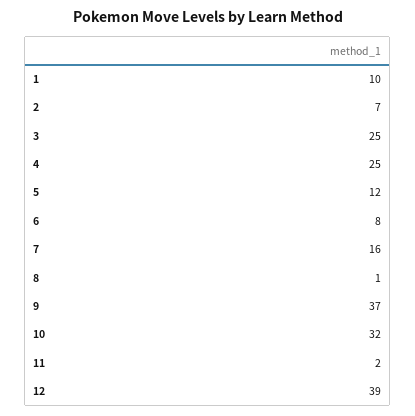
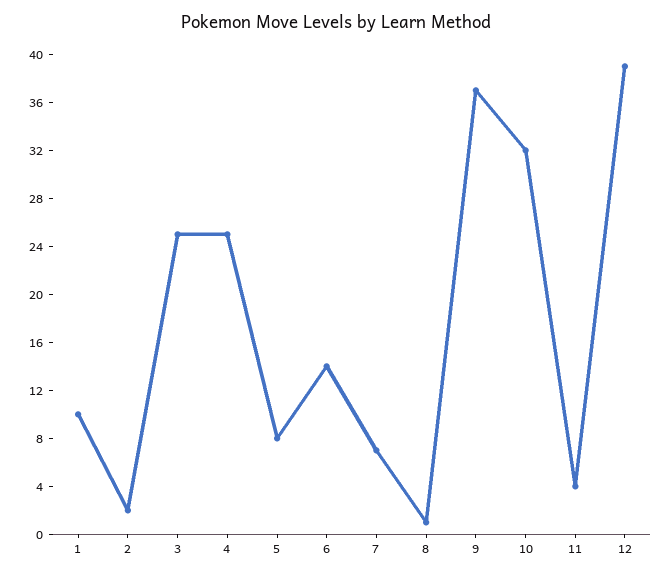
2: 7 -> 2
5: 12 -> 8
6: 8 -> 14
7: 16 -> 7
11: 2 -> 4

